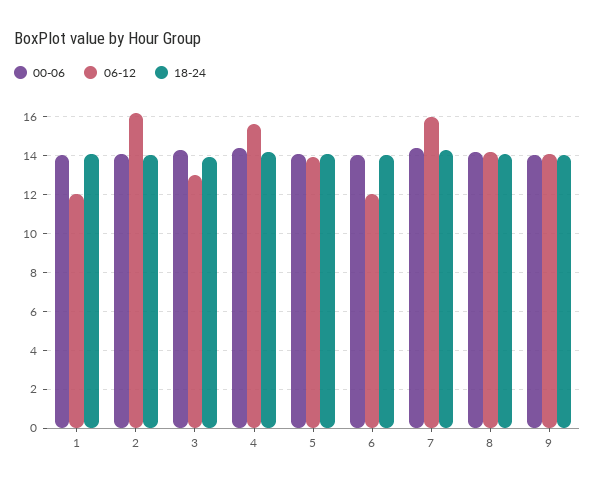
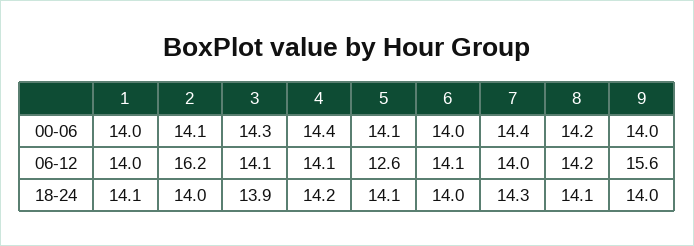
06-12, 1: 12 -> 14
06-12, 3: 13 -> 14.1
06-12, 4: 15.5 -> 14.1
06-12, 5: 14 -> 12.6
06-12, 6: 12 -> 14.1
06-12, 7: 16 -> 14
06-12, 9: 14 -> 15.6

